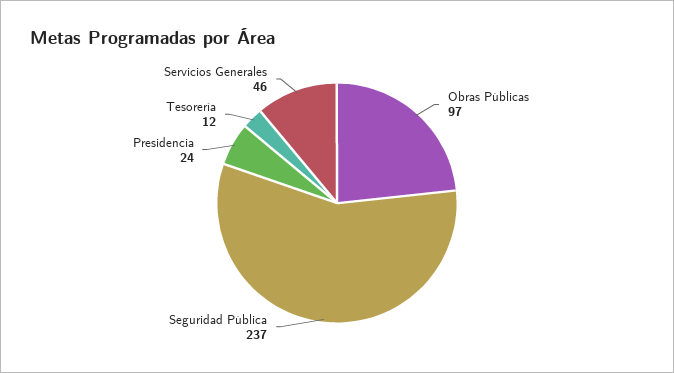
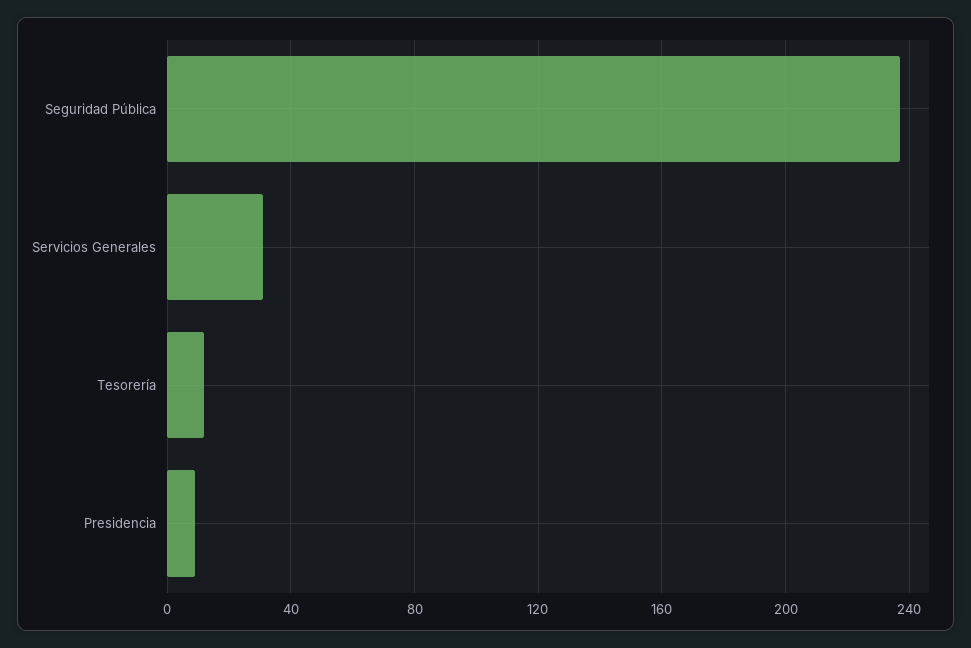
Obras Públicas: 97 -> none
Presidencia: 24 -> 10
Servicios Generales: 46 -> 30

